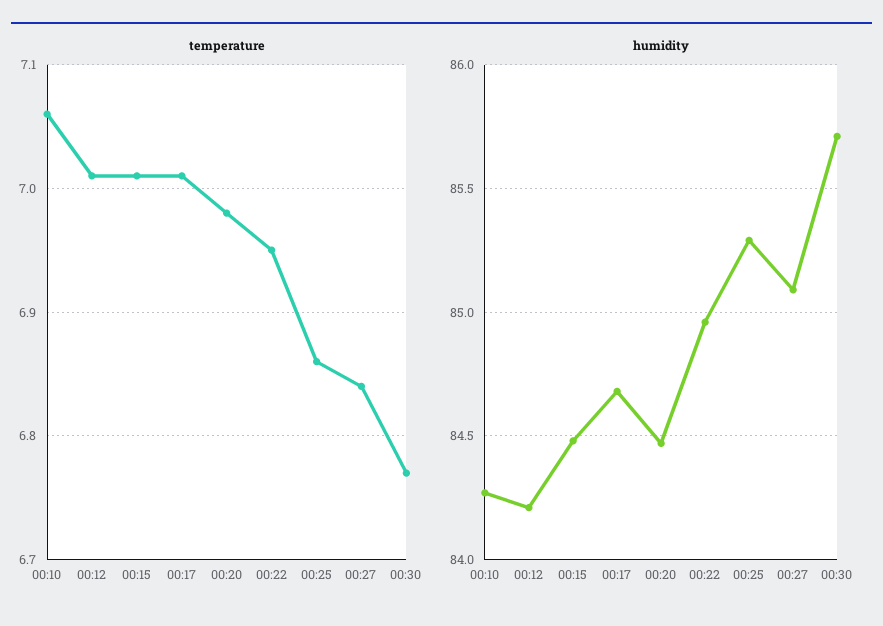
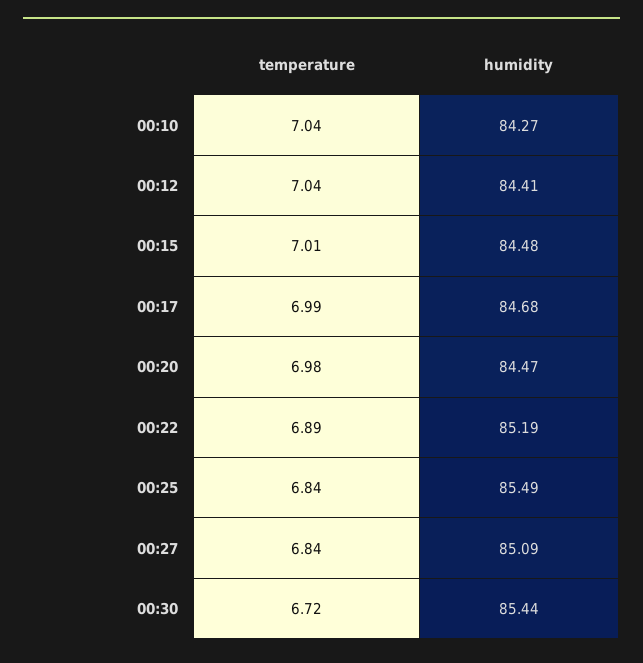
temperature, 00:10: 7.06 -> 7.04
temperature, 00:12: 7.01 -> 7.04
temperature, 00:17: 7.01 -> 6.99
temperature, 00:22: 6.95 -> 6.89
temperature, 00:25: 6.86 -> 6.84
temperature, 00:30: 6.77 -> 6.72
humidity, 00:12: 84.2 -> 84.41
humidity, 00:22: 84.95 -> 85.19
humidity, 00:25: 85.3 -> 85.49
humidity, 00:30: 85.7 -> 85.44

